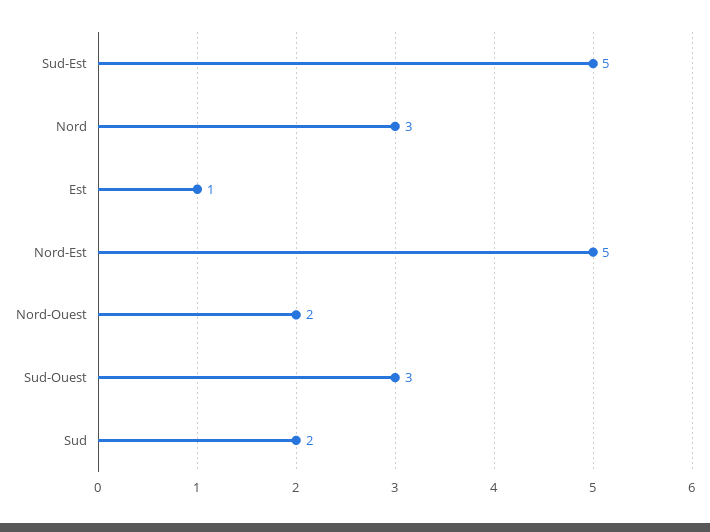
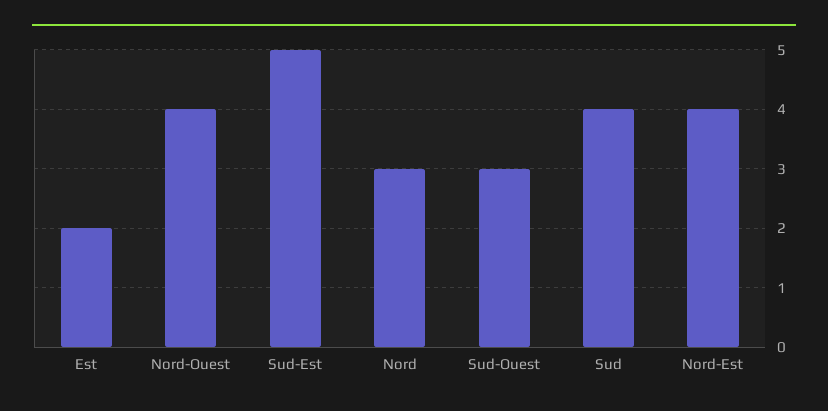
Est: 1 -> 2
Nord-Est: 5 -> 4
Nord-Ouest: 2 -> 4
Sud: 2 -> 4

